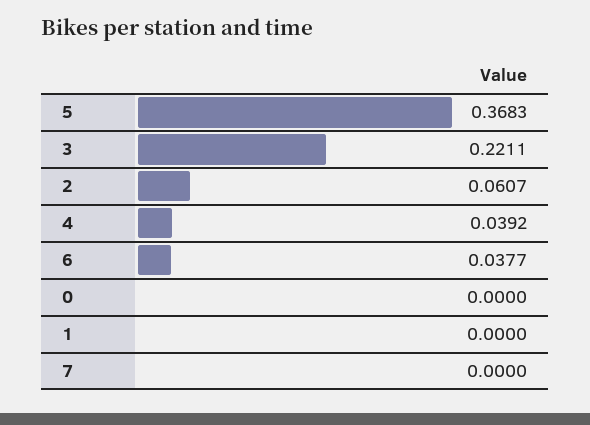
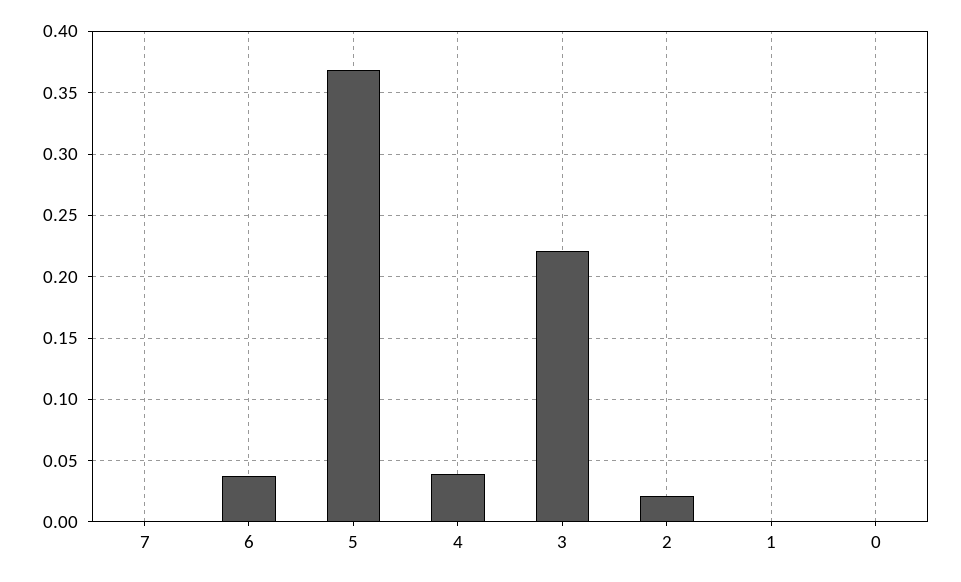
2: 0.0607 -> 0.02

